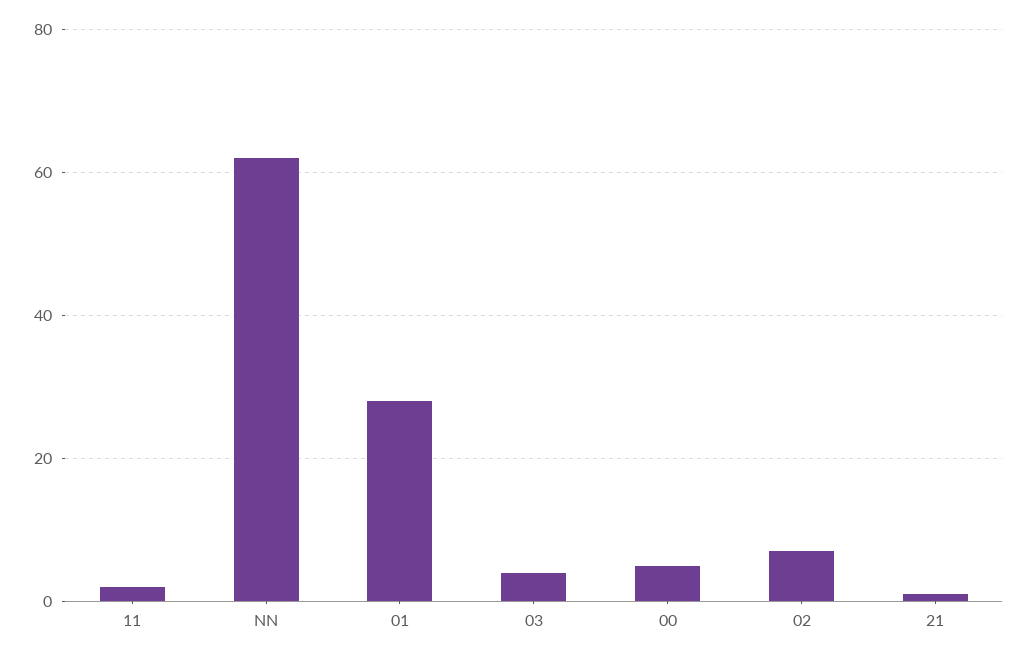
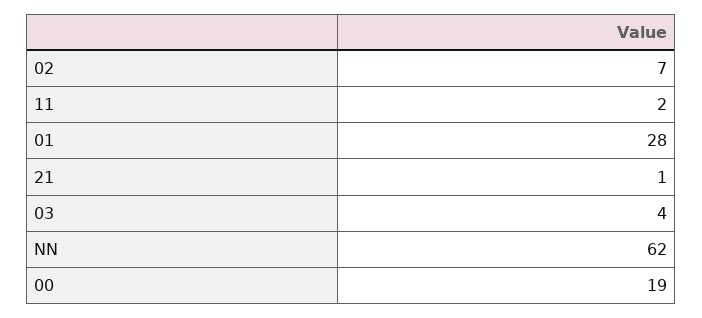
00: 5 -> 19

